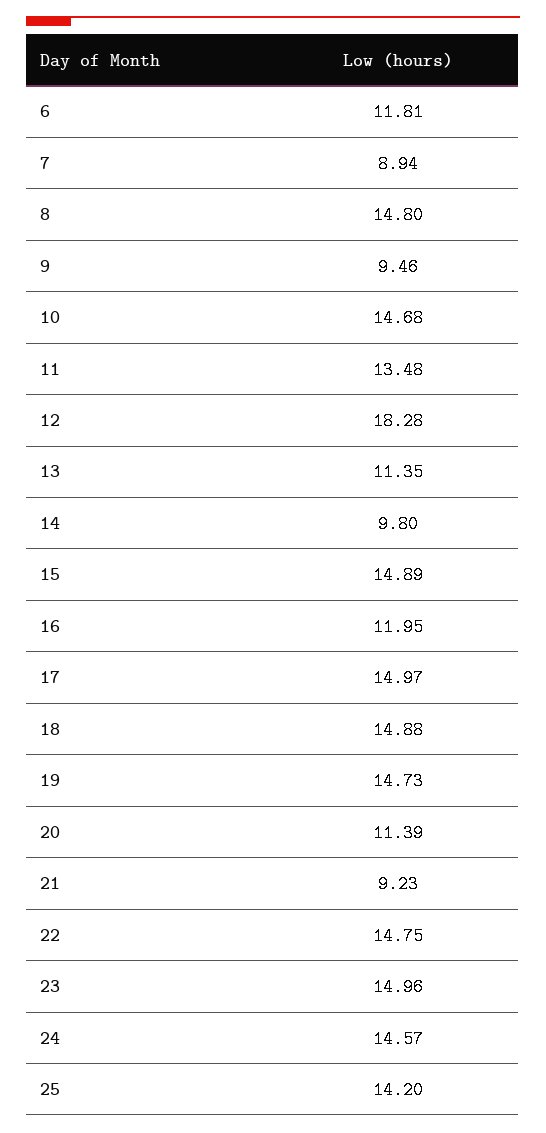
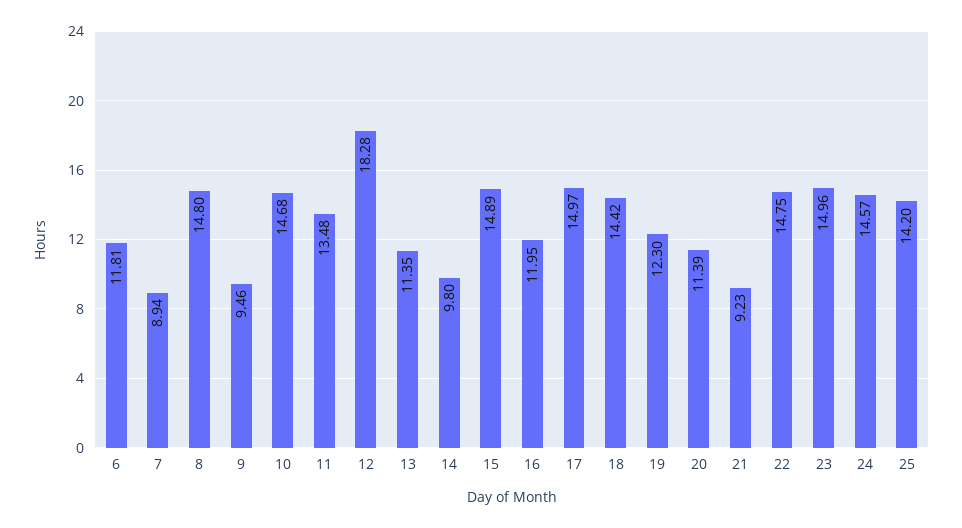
18: 14.88 -> 14.42
19: 14.73 -> 12.3

